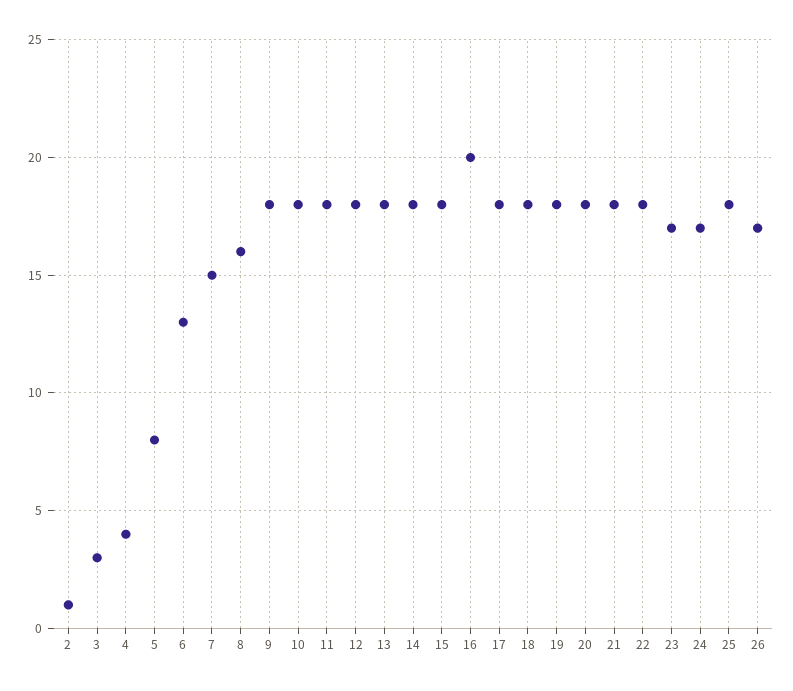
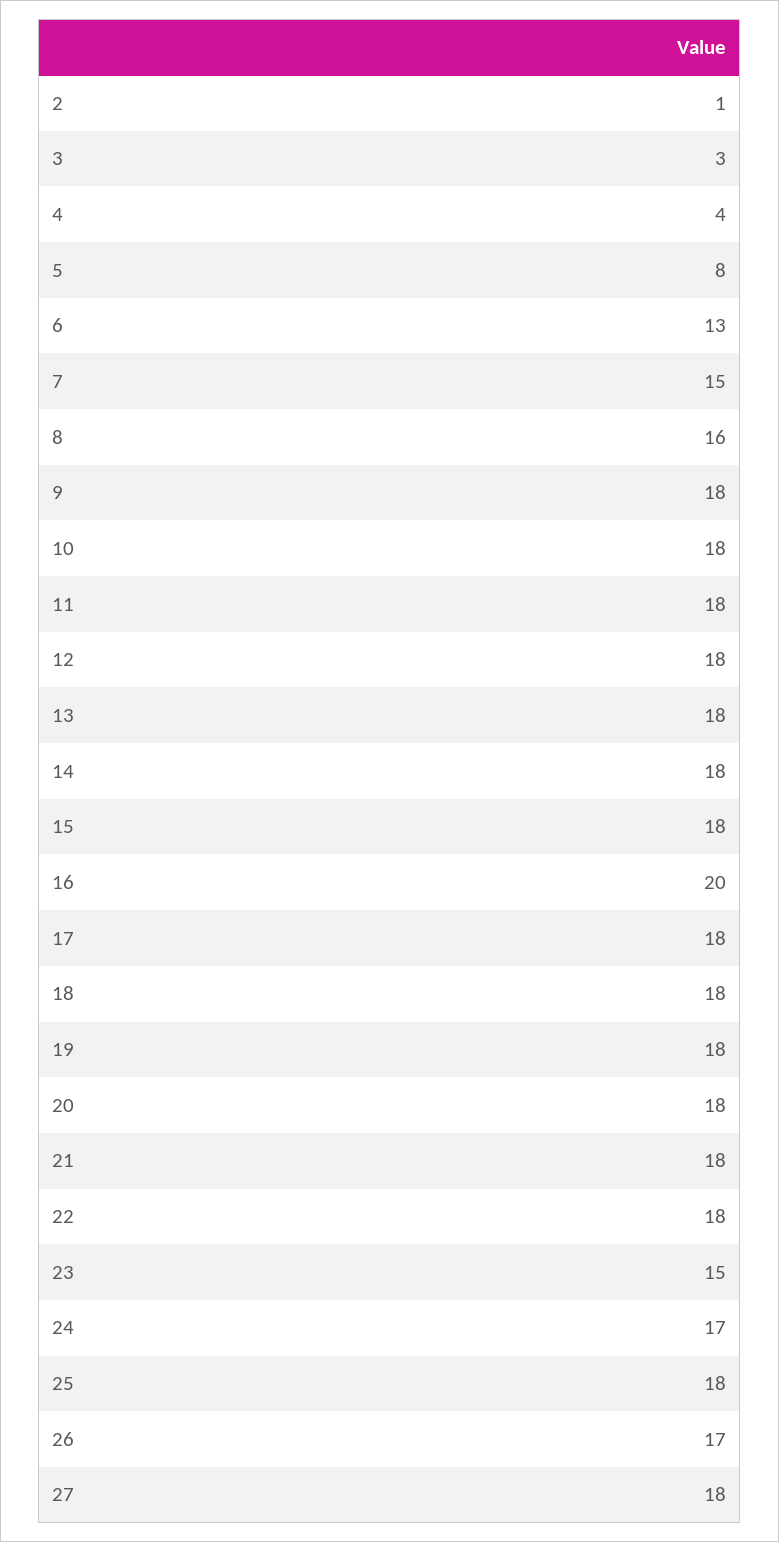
23: 17 -> 15
27: none -> 18

